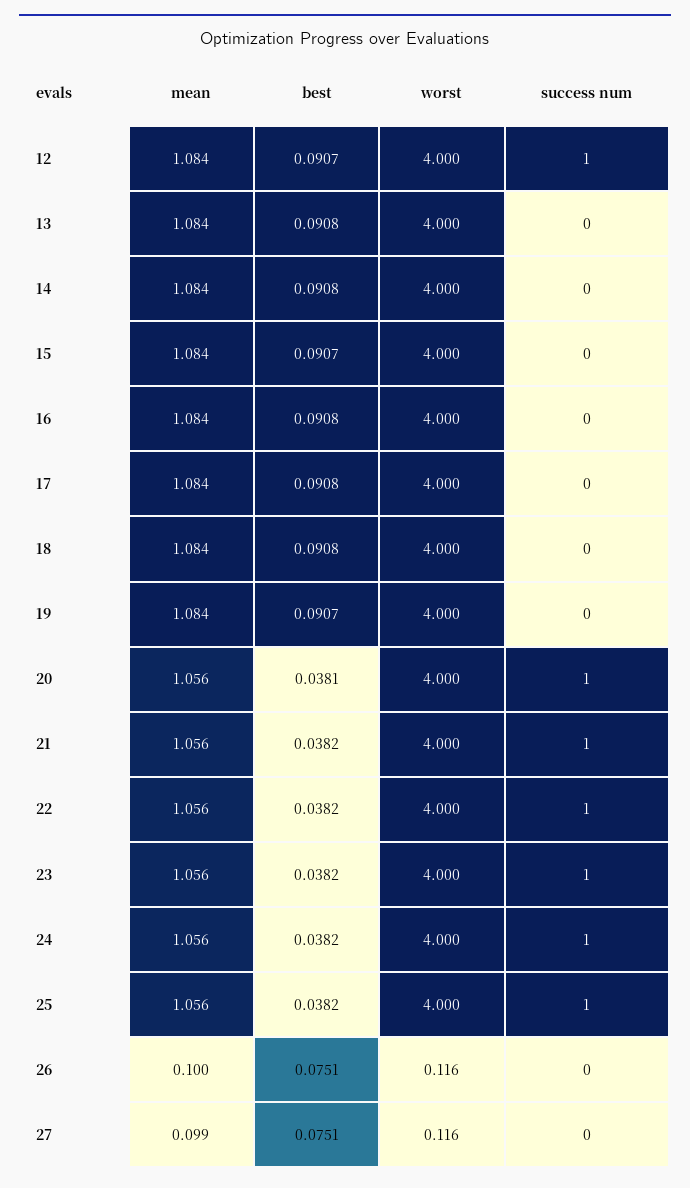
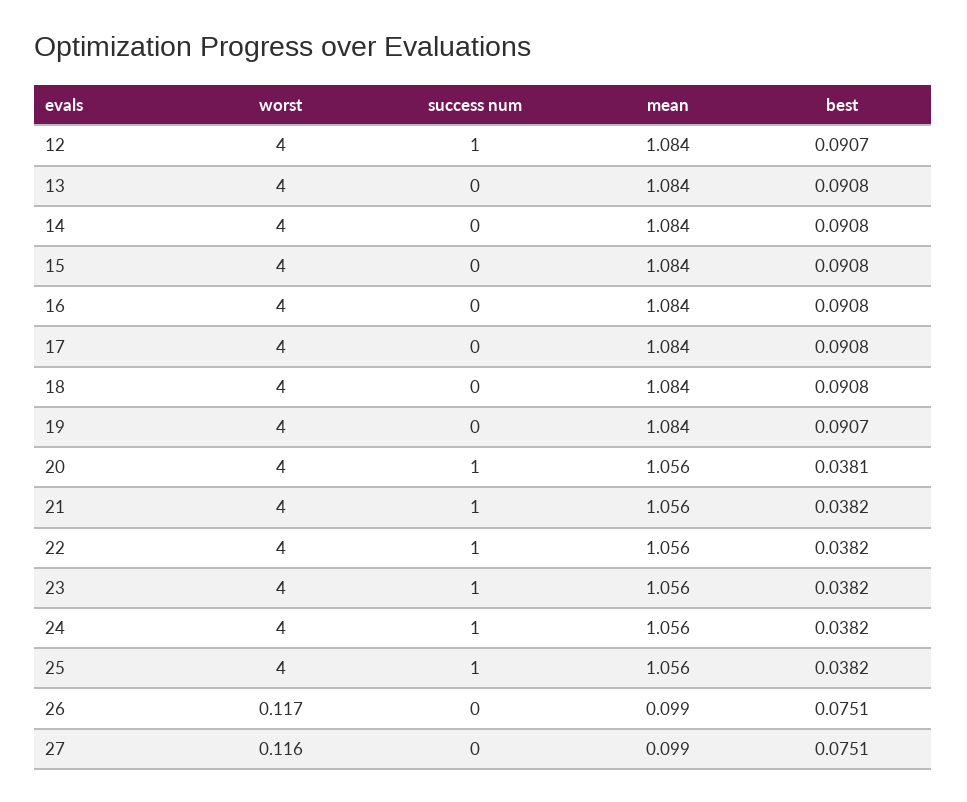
best, 15: 0.0907 -> 0.0908
mean, 26: 0.1 -> 0.099
worst, 26: 0.116 -> 0.117

